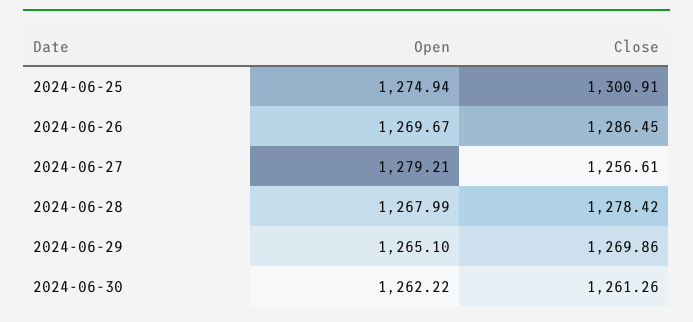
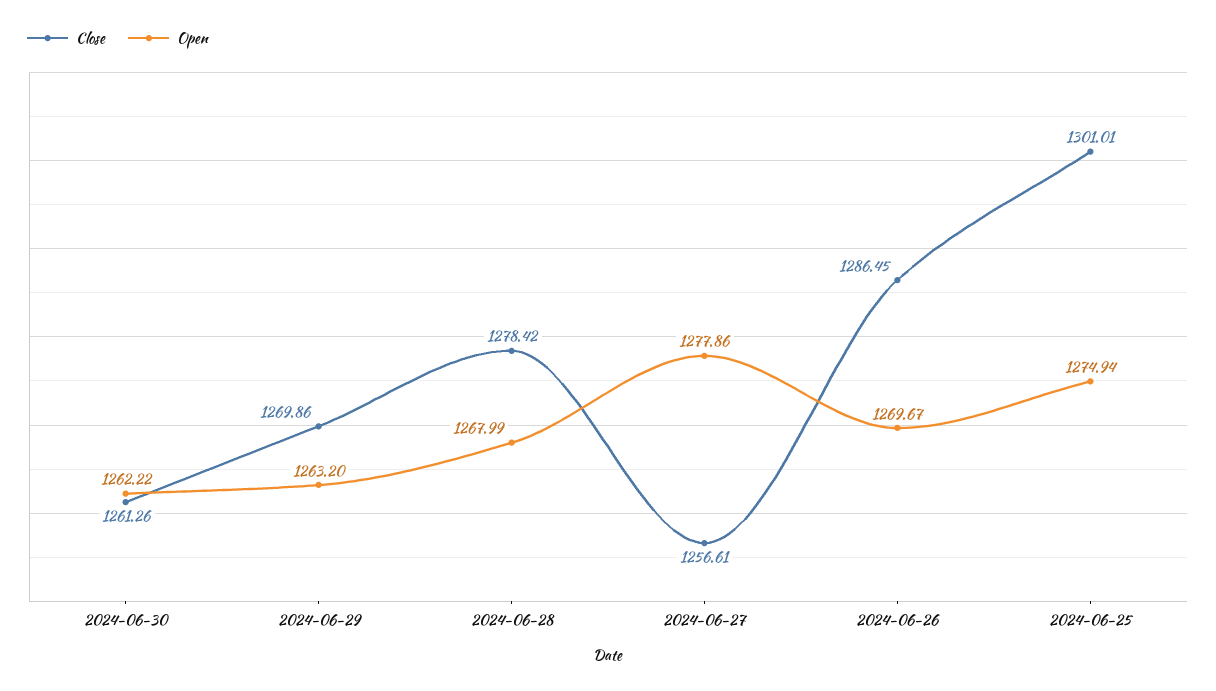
Close, 2024-06-25: 1300.91 -> 1301.01
Open, 2024-06-27: 1279.21 -> 1277.86
Open, 2024-06-29: 1265.1 -> 1263.2

